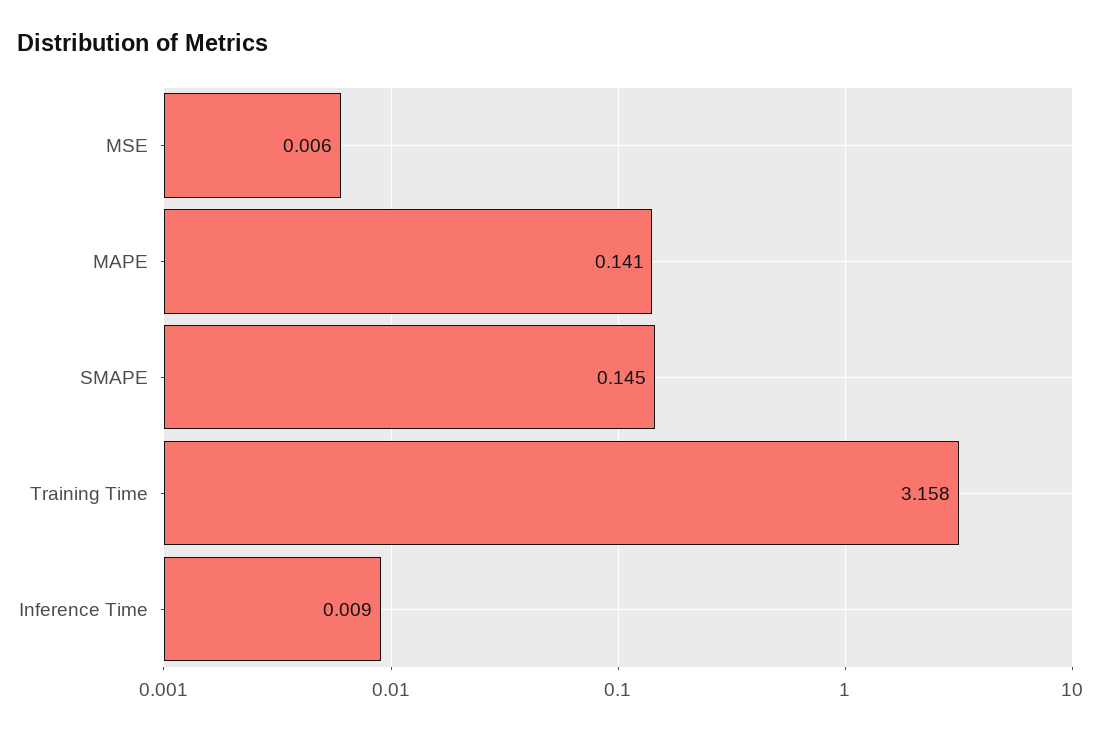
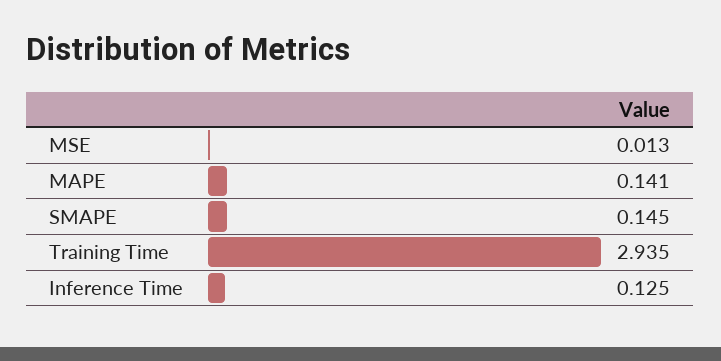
MSE: 0.006 -> 0.013
Training Time: 3.158 -> 2.935
Inference Time: 0.009 -> 0.125

